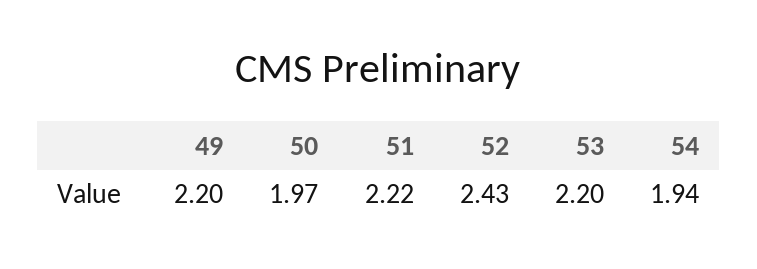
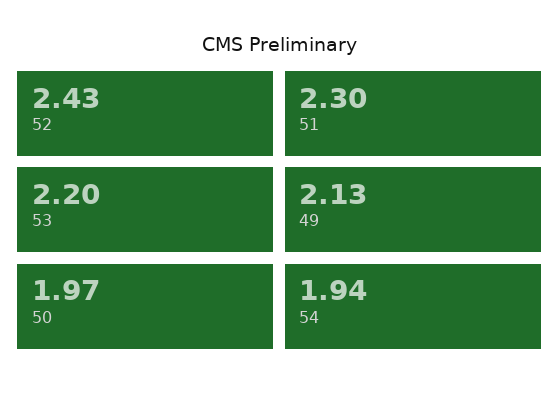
49: 2.2 -> 2.13
51: 2.22 -> 2.3

